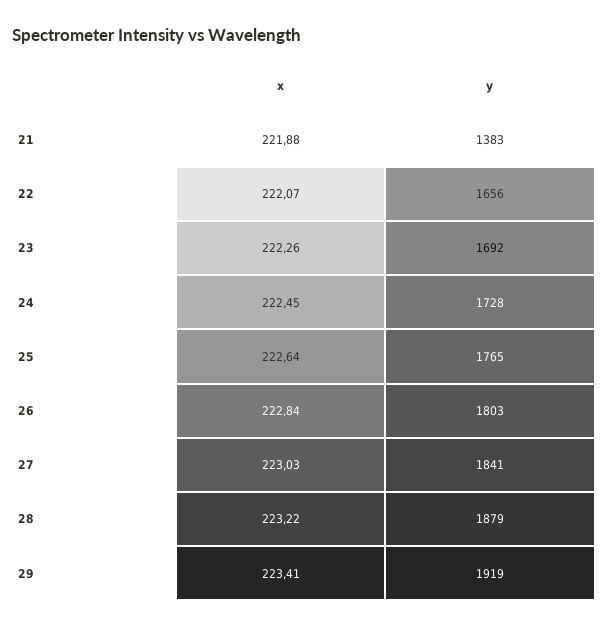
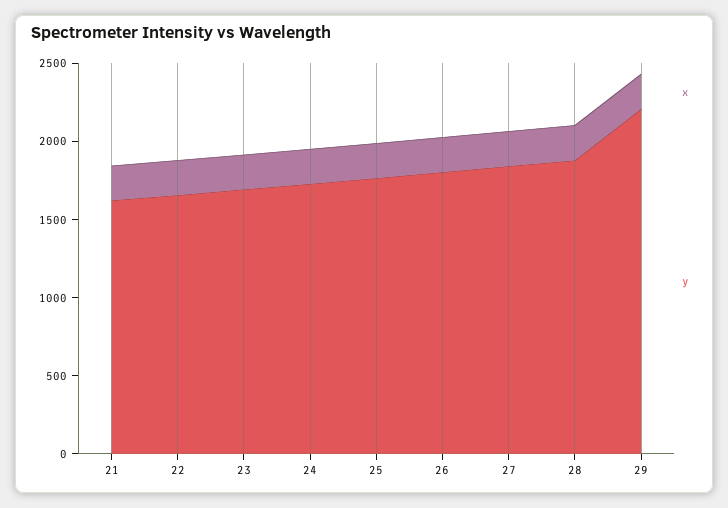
y, 21: 1383 -> 1600
y, 29: 1919 -> 2200

